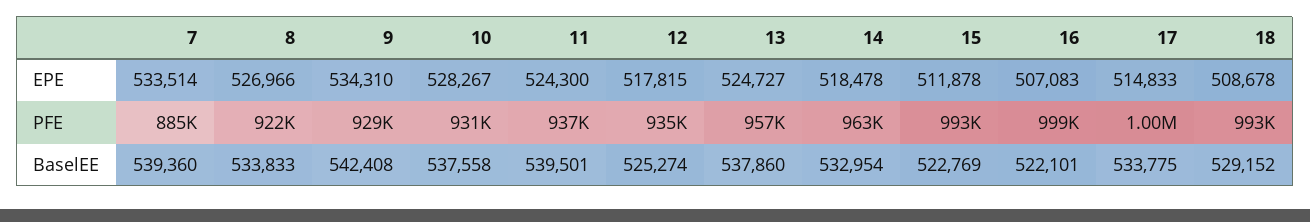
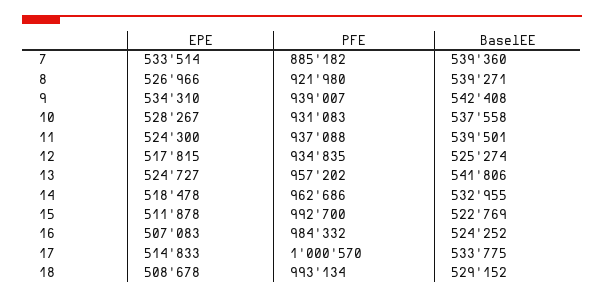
9, PFE: 929000 -> 939007
16, PFE: 999000 -> 984332
8, BaselEE: 533833 -> 539271
13, BaselEE: 537860 -> 541806
14, BaselEE: 532954 -> 532955
16, BaselEE: 522101 -> 524252

